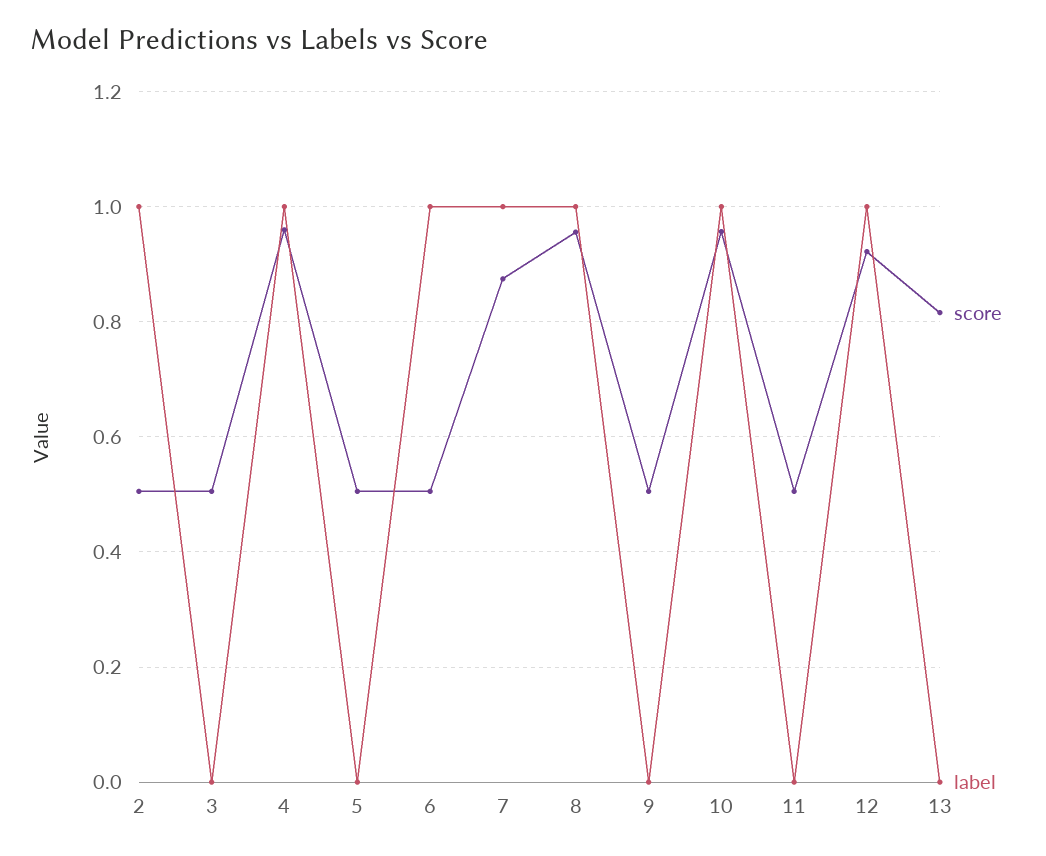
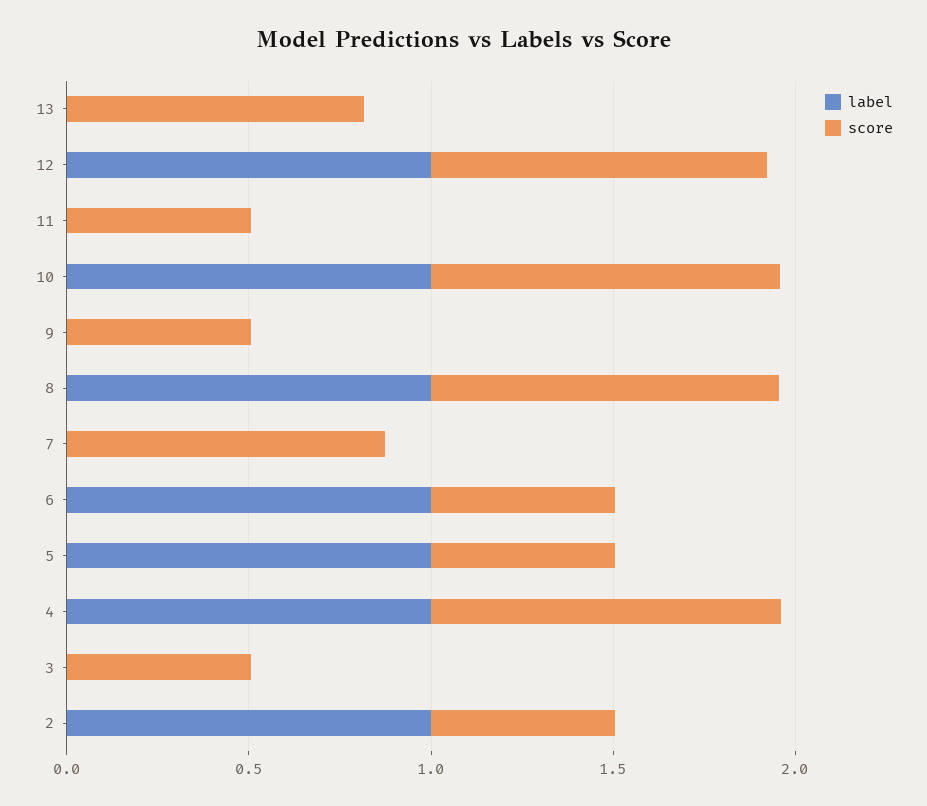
label, 5: 0 -> 1
label, 7: 1 -> 0

